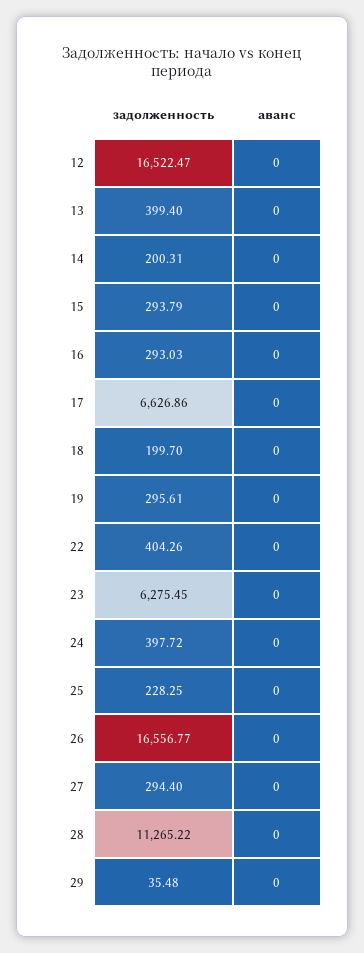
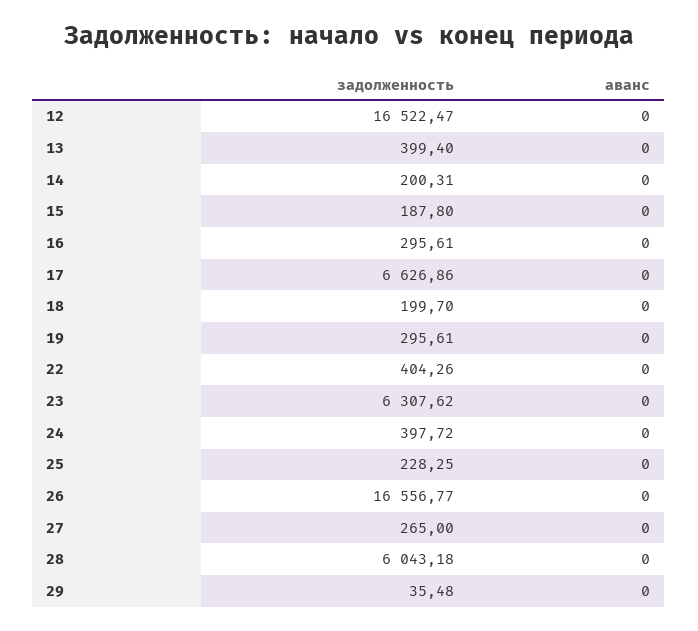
задолженность, 15: 293.79 -> 187.8
задолженность, 16: 293.03 -> 295.61
задолженность, 23: 6275.45 -> 6307.62
задолженность, 27: 294.4 -> 265
задолженность, 28: 11265.22 -> 6043.18

